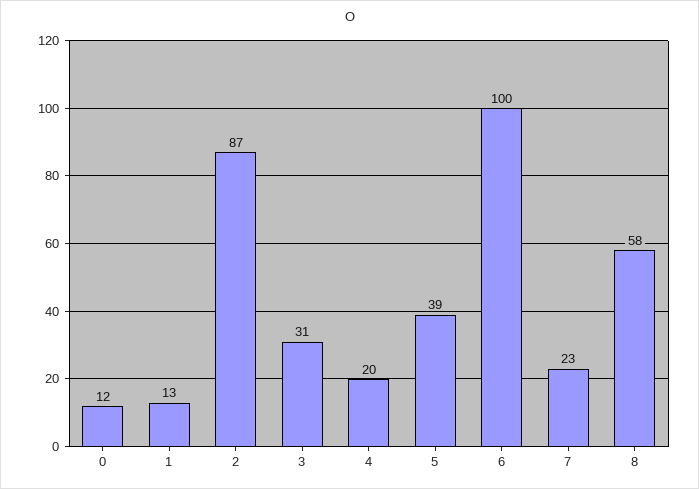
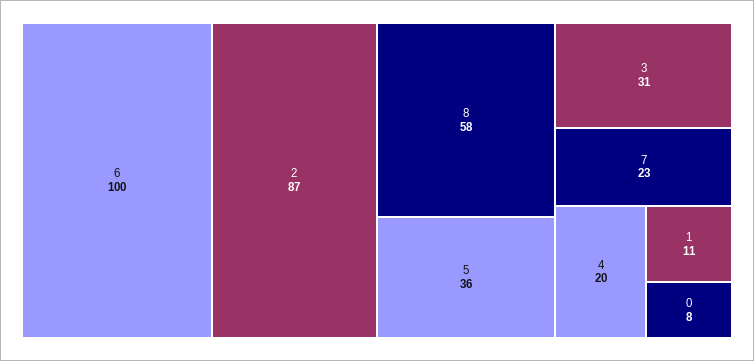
0: 12 -> 8
1: 13 -> 11
5: 39 -> 36

